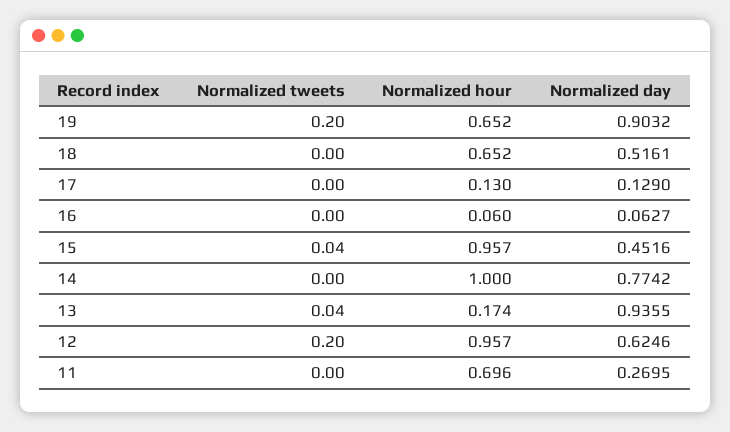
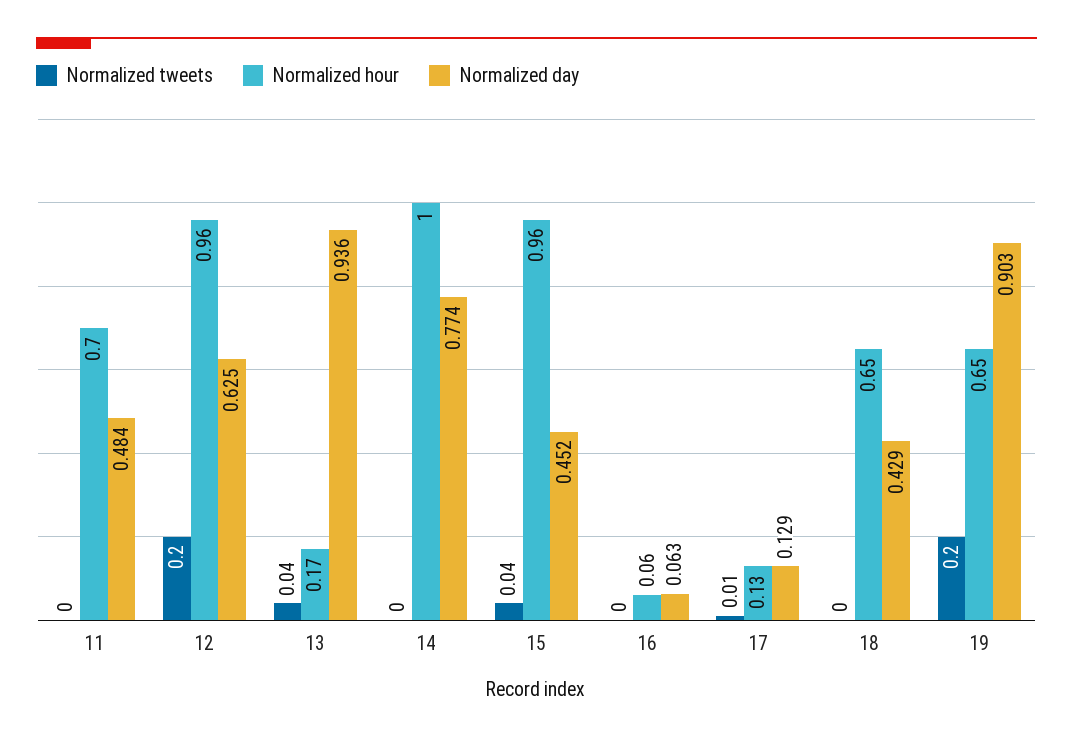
Normalized day, 18: 0.5161 -> 0.429
Normalized tweets, 17: 0 -> 0.01
Normalized day, 11: 0.2695 -> 0.484

